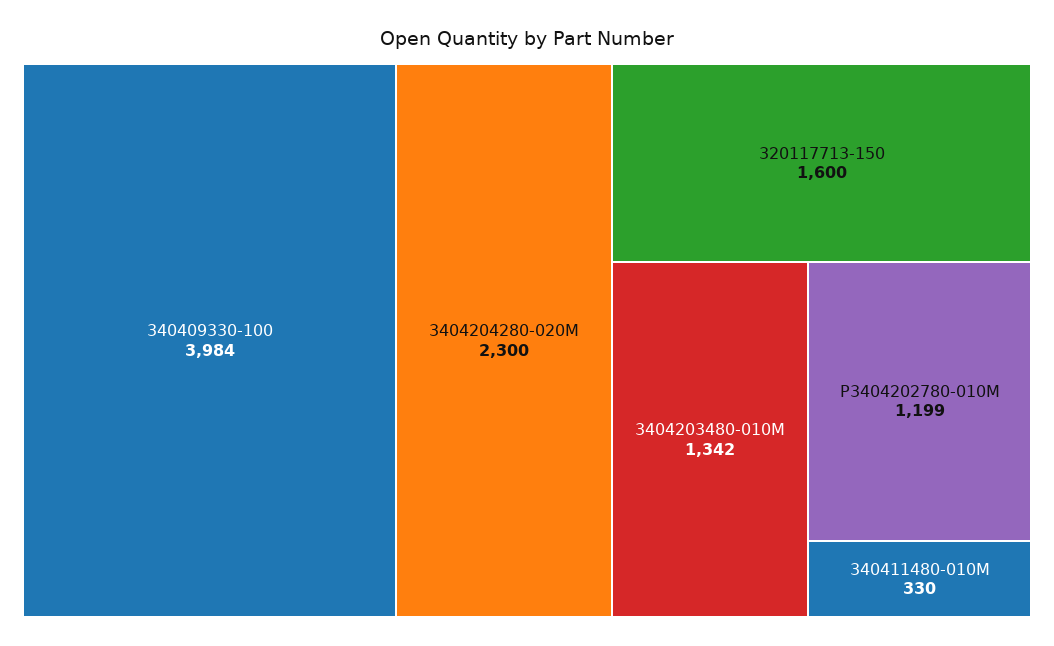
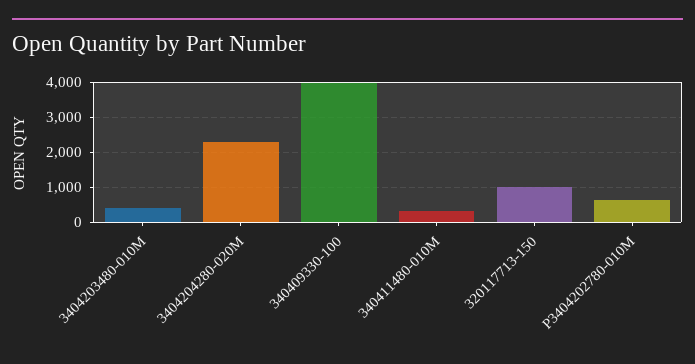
320117713-150: 1600 -> 1000
3404203480-010M: 1342 -> 400
P3404202780-010M: 1199 -> 600

